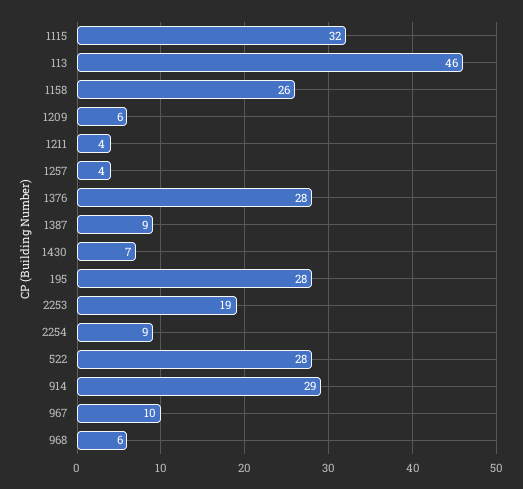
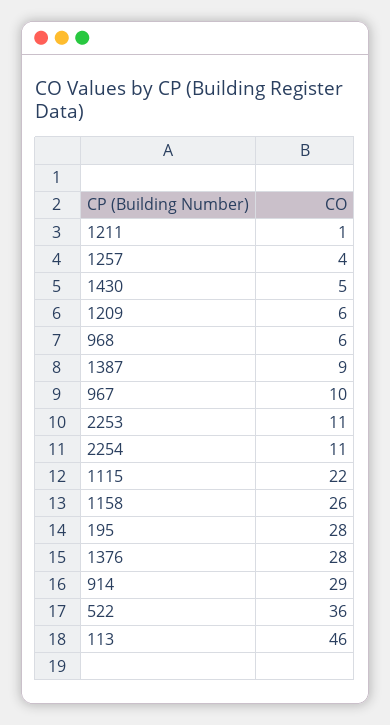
1115: 32 -> 22
1211: 4 -> 1
1430: 7 -> 5
2253: 19 -> 11
2254: 9 -> 11
522: 28 -> 36

